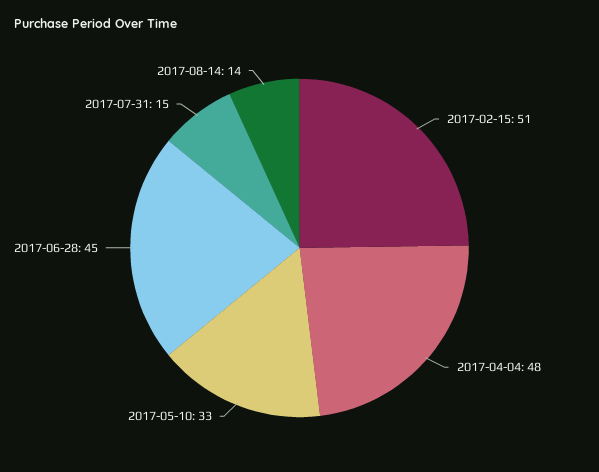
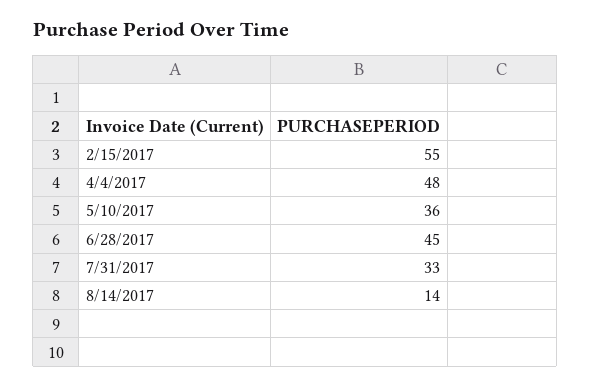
2017-02-15: 51 -> 55
2017-05-10: 33 -> 36
2017-07-31: 15 -> 33

